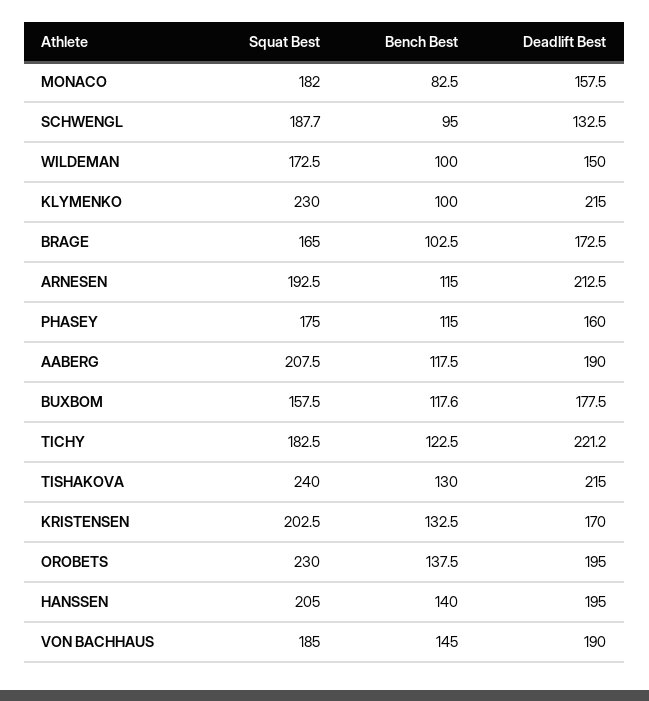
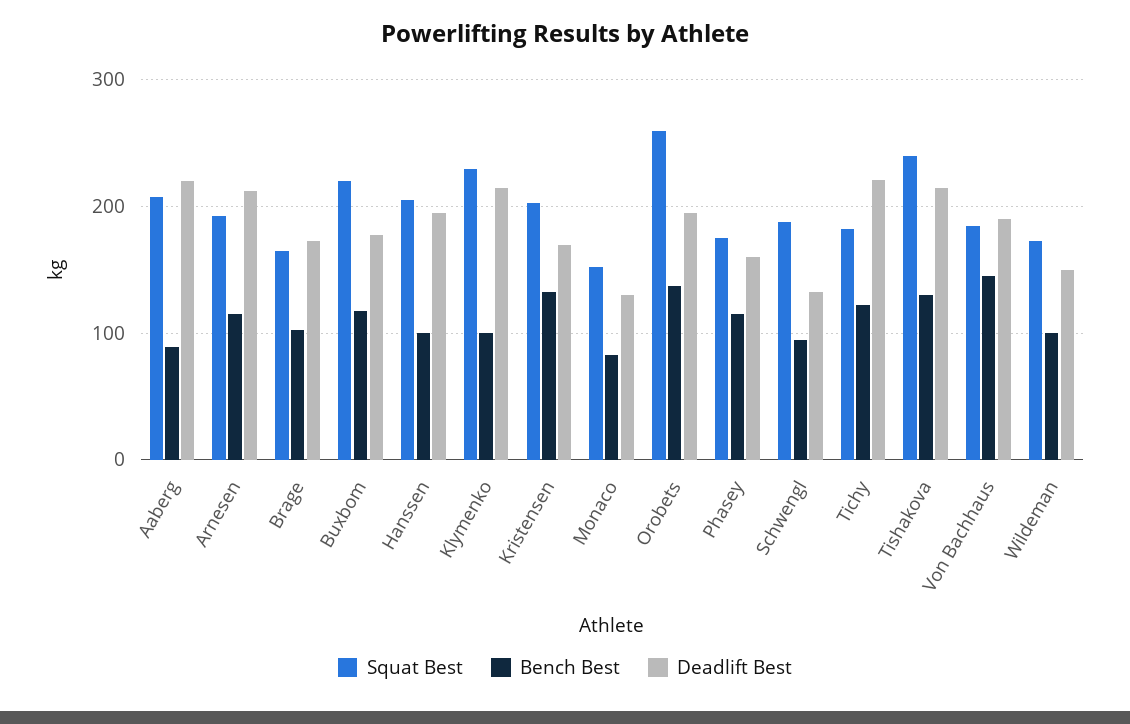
Squat Best, MONACO: 182 -> 150
Deadlift Best, MONACO: 157.5 -> 130
Bench Best, AABERG: 117.5 -> 90
Deadlift Best, AABERG: 190 -> 220
Squat Best, BUXBOM: 157.5 -> 220
Squat Best, OROBETS: 230 -> 260
Bench Best, HANSSEN: 140 -> 100

